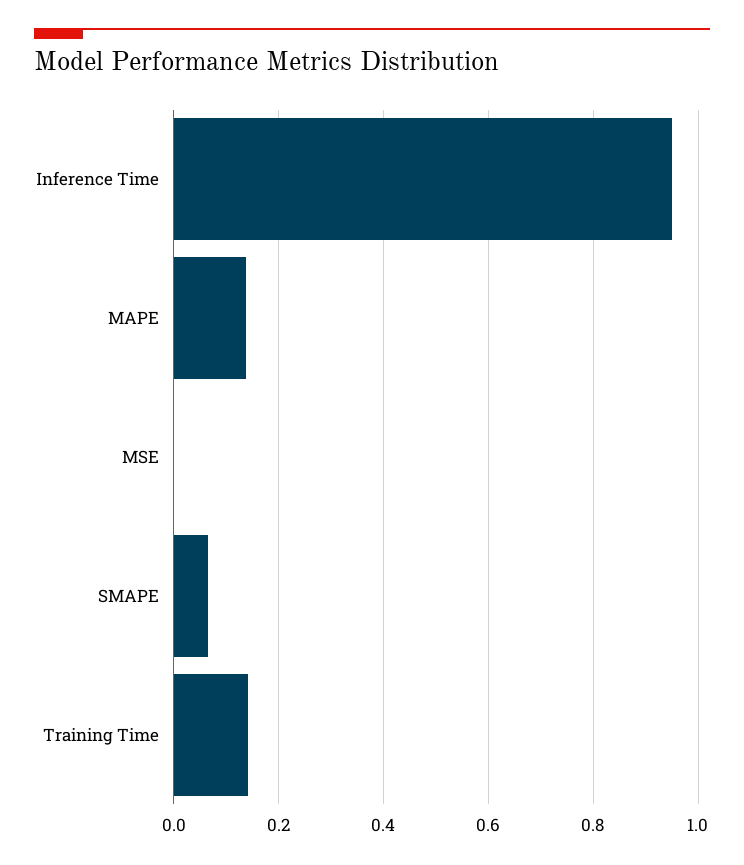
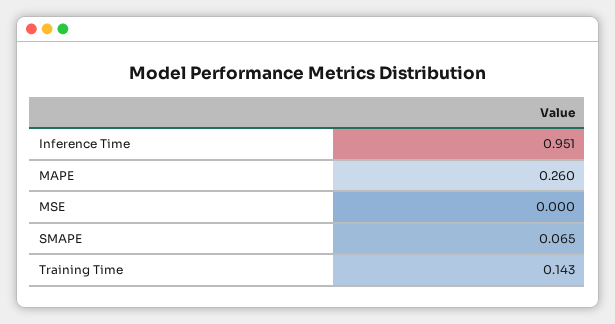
MAPE: 0.14 -> 0.26

